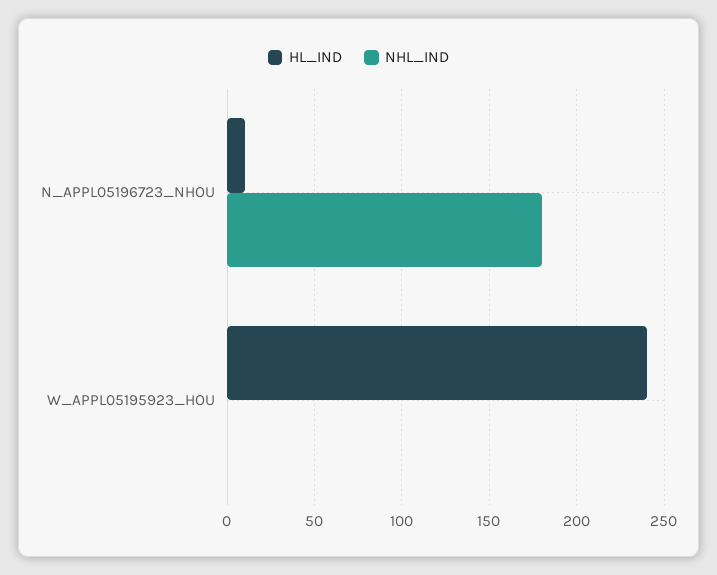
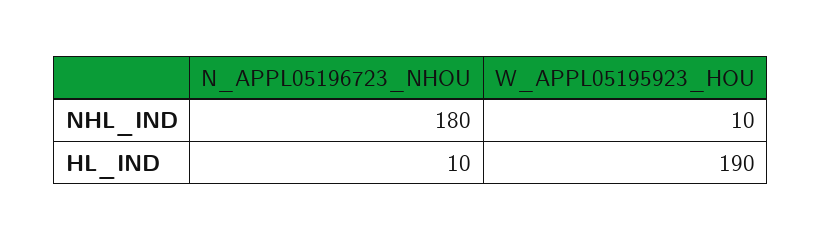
HL_IND, W_APPL05195923_HOU: 240 -> 190
NHL_IND, W_APPL05195923_HOU: 0 -> 10

